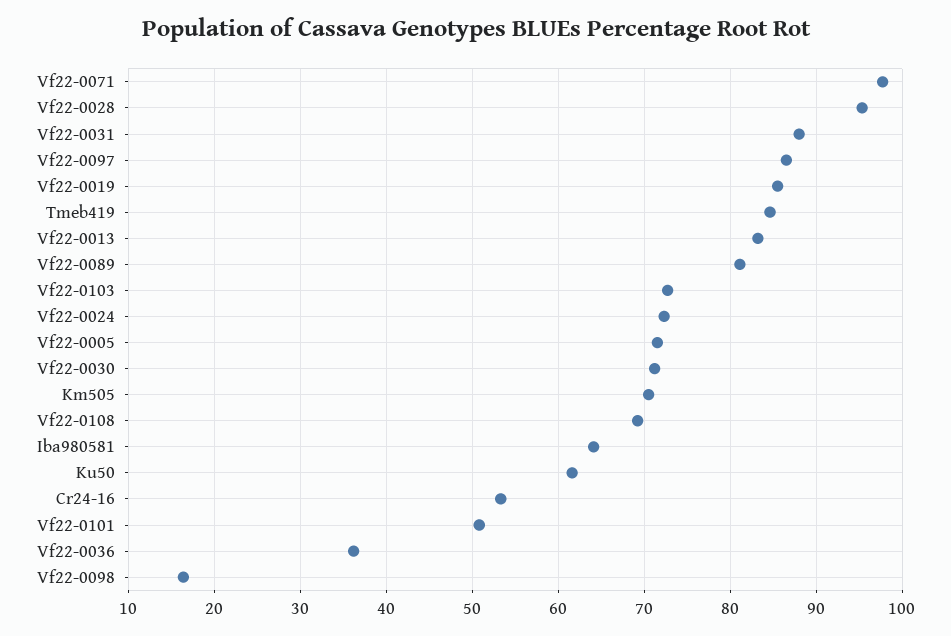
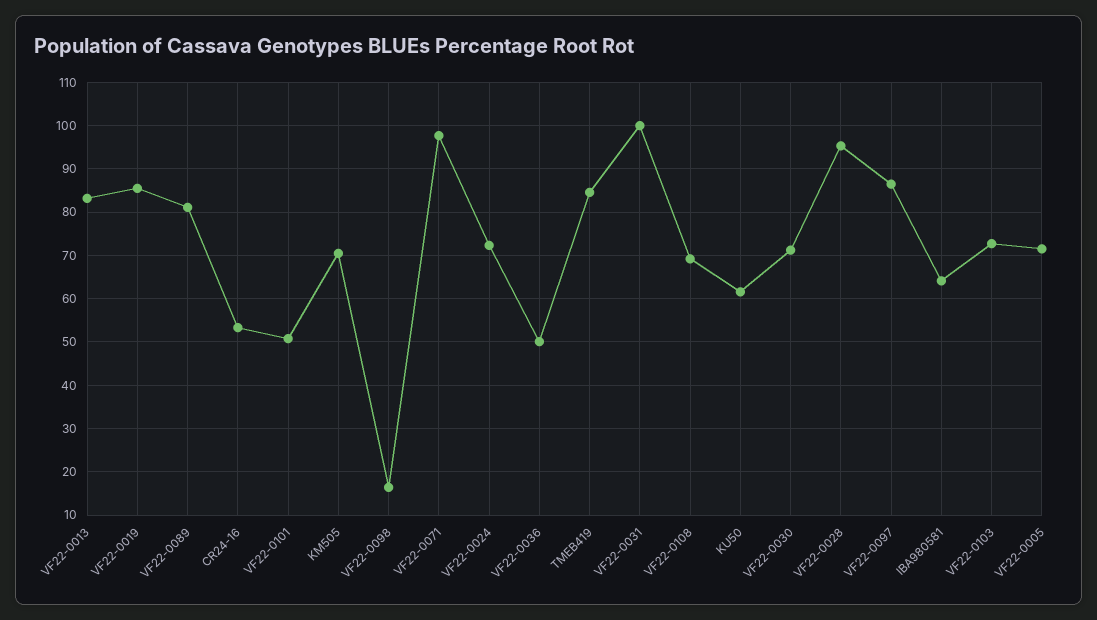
Vf22-0031: 88 -> 100
Vf22-0036: 36 -> 50

